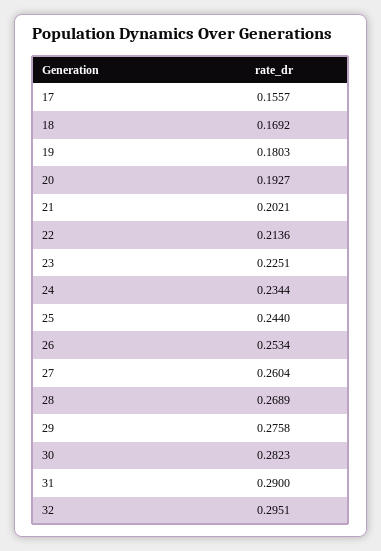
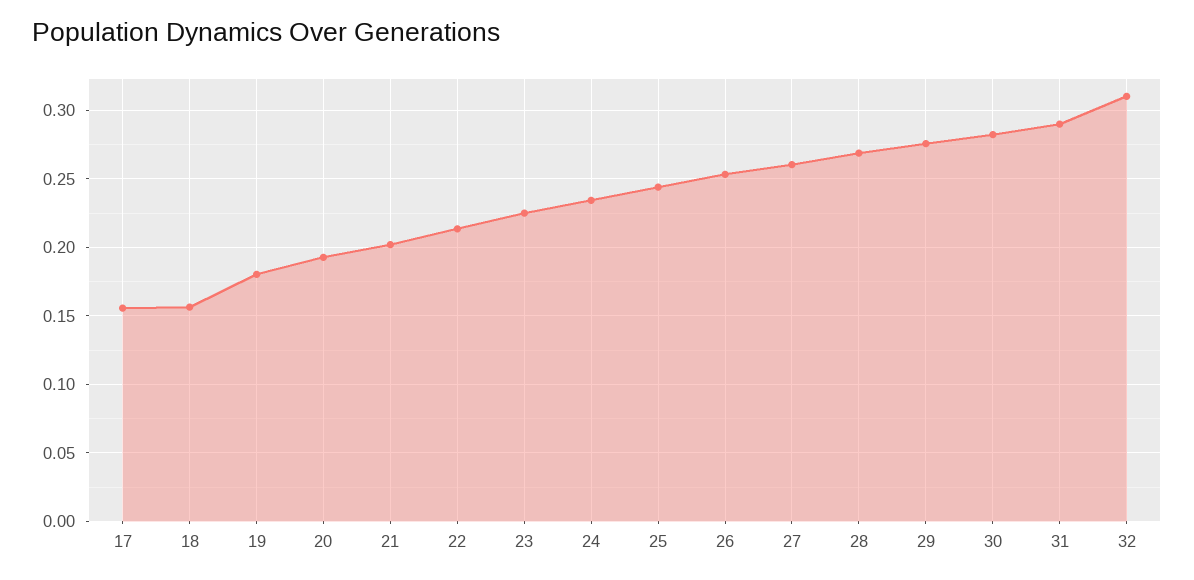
18: 0.1692 -> 0.155
32: 0.2951 -> 0.31

